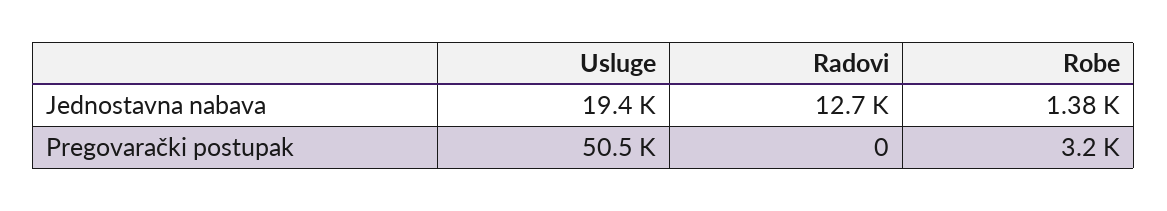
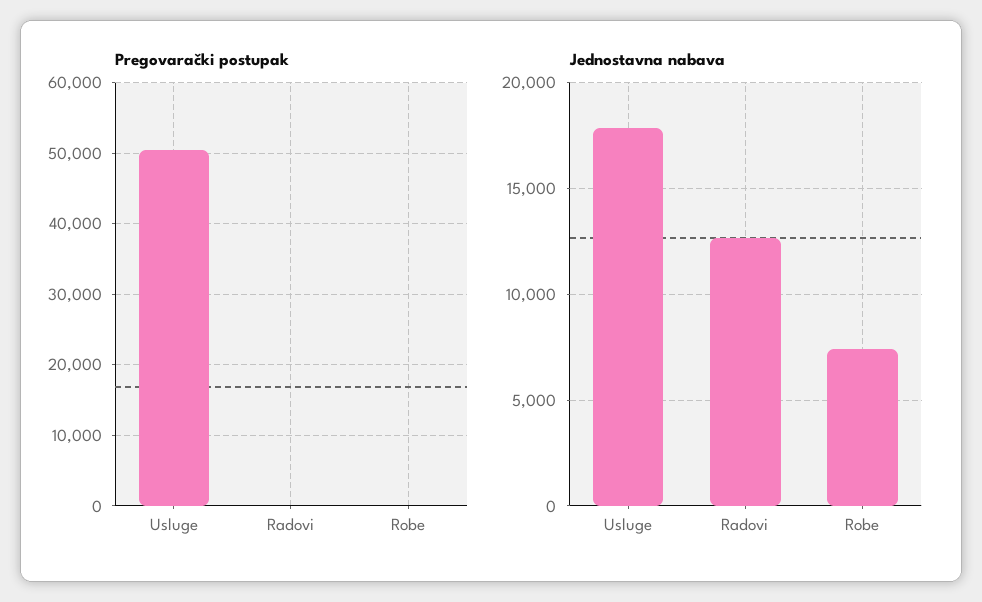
Jednostavna nabava, Usluge: 19400 -> 18000
Jednostavna nabava, Robe: 1380 -> 7500
Pregovarački postupak, Robe: 3200 -> 0

